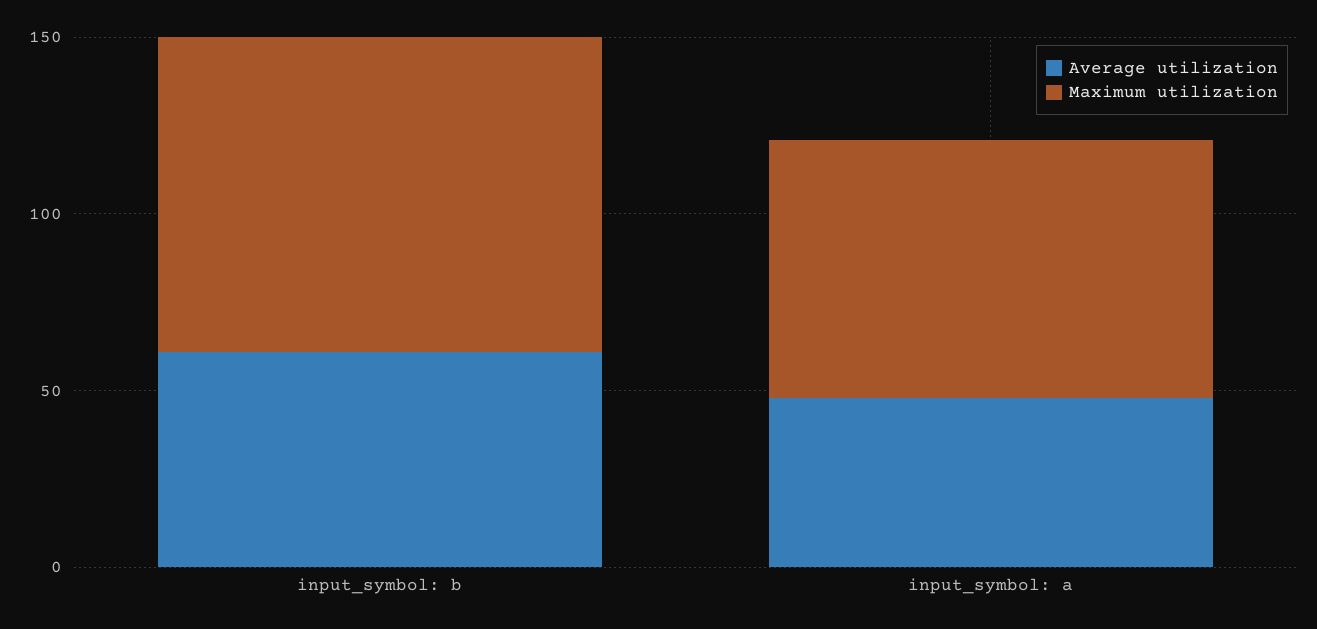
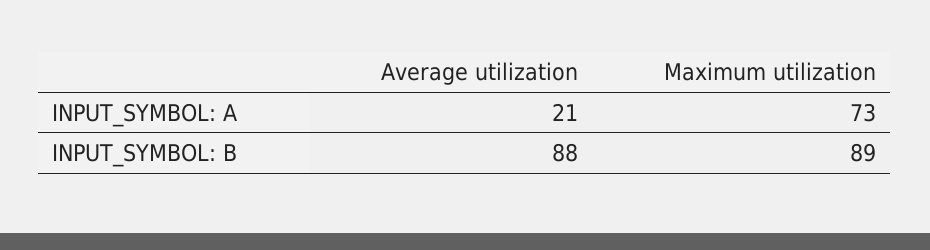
Average utilization, input_symbol: b: 60 -> 88
Average utilization, input_symbol: a: 50 -> 21

